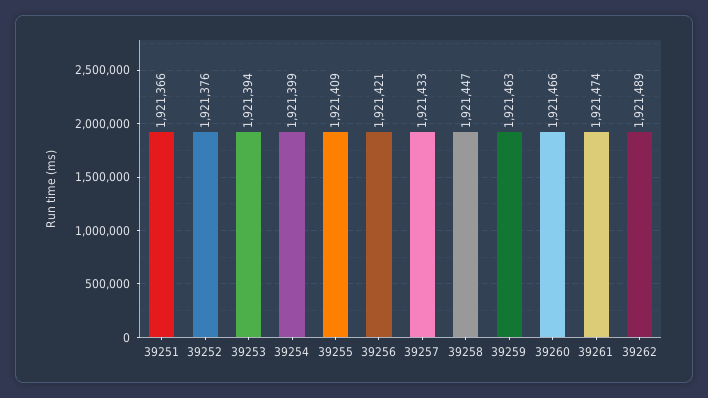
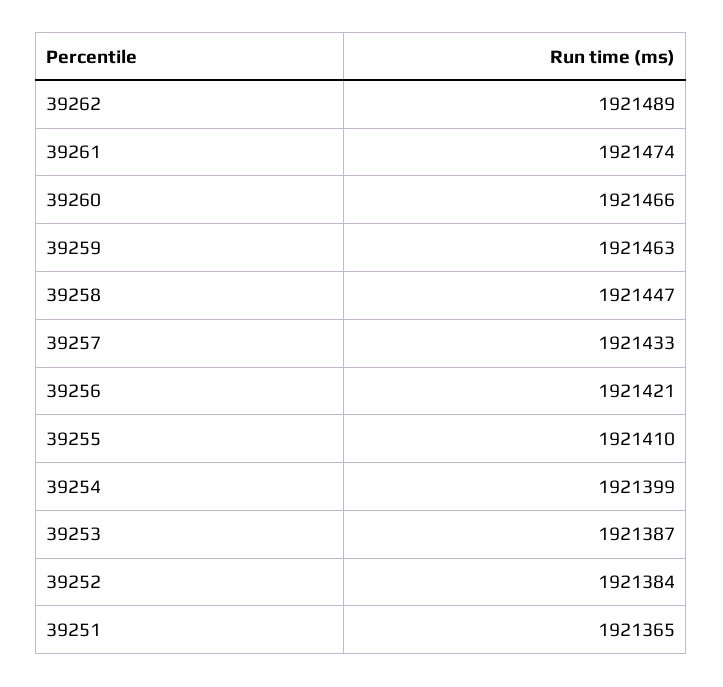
39251: 1921366 -> 1921365
39252: 1921376 -> 1921384
39253: 1921394 -> 1921387
39255: 1921409 -> 1921410

